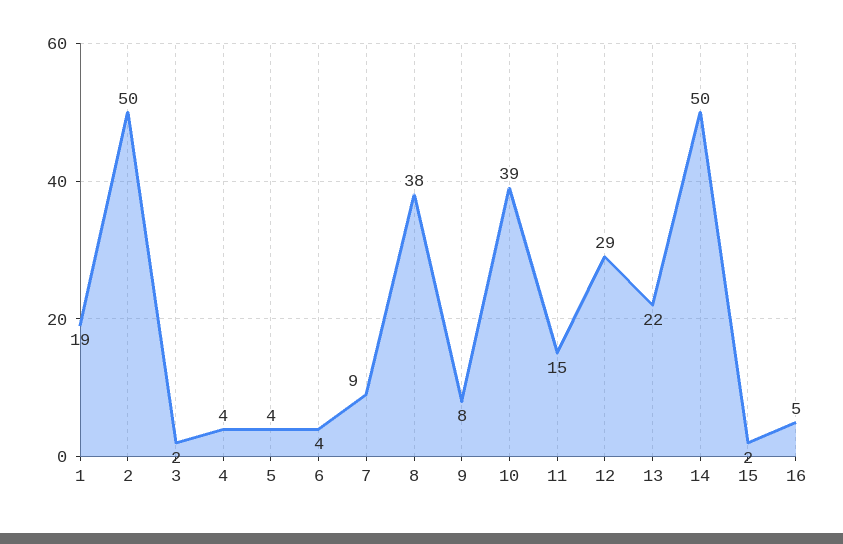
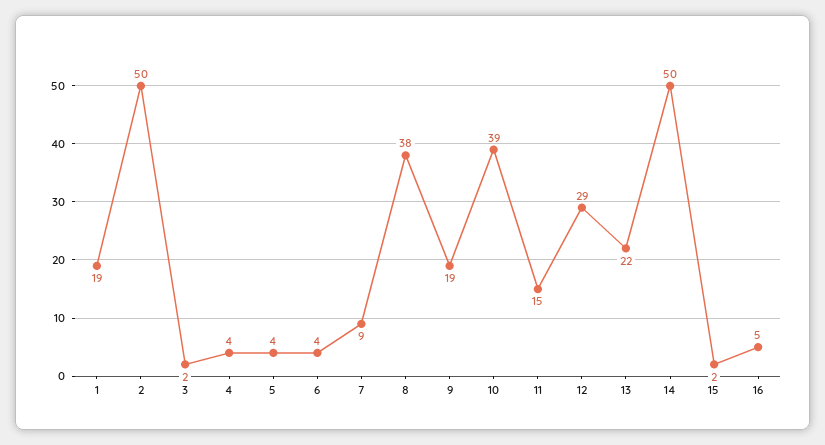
9: 8 -> 19

